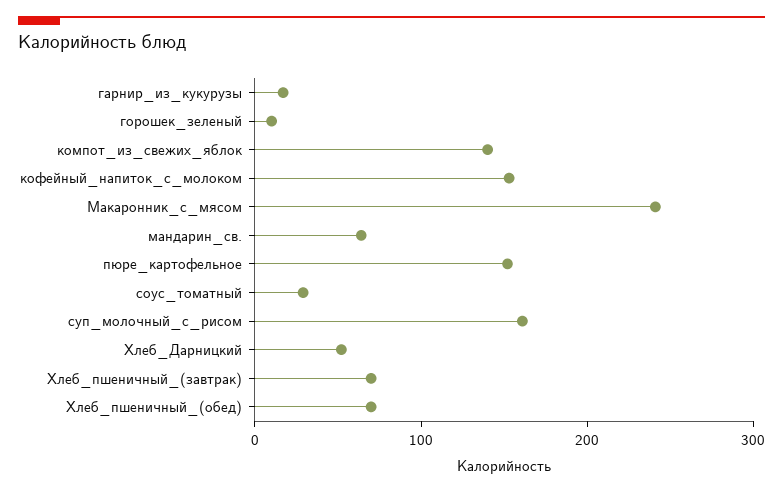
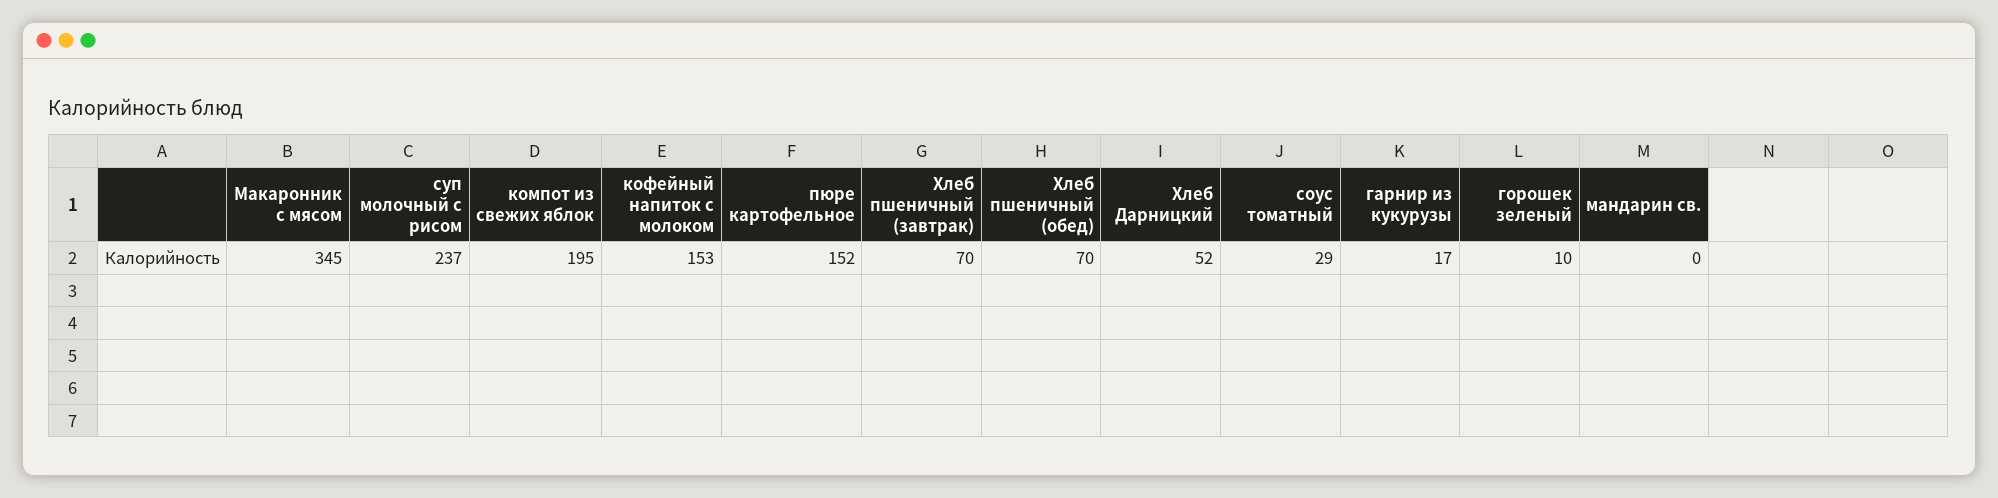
компот_из_свежих_яблок: 140 -> 195
Макаронник_с_мясом: 240 -> 345
мандарин_св.: 60 -> 0
суп_молочный_с_рисом: 160 -> 237

